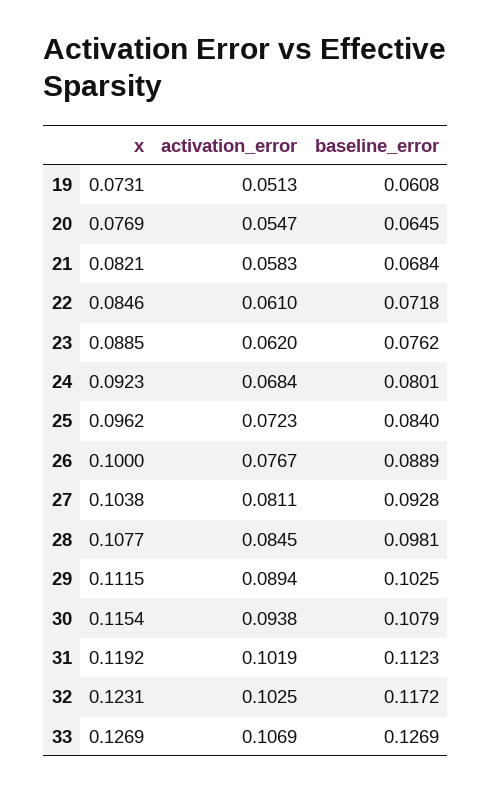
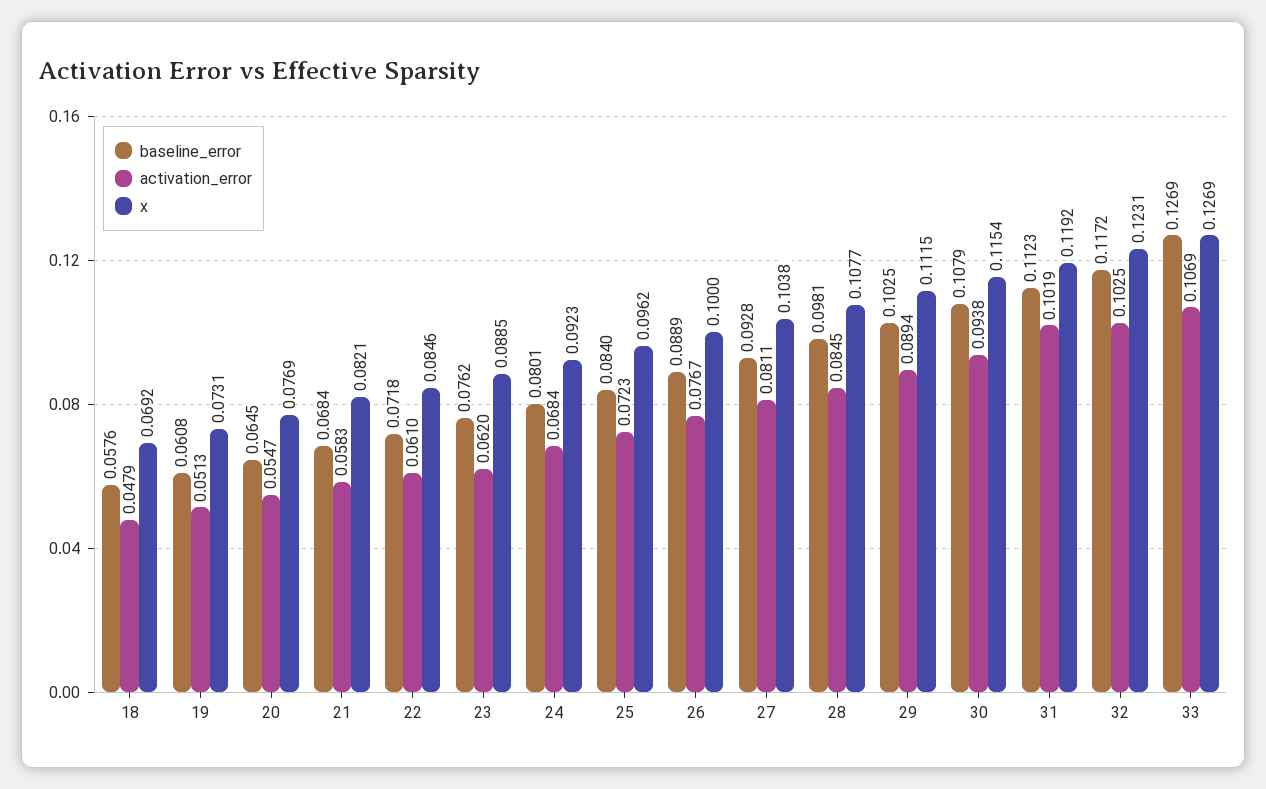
baseline_error, 18: none -> 0.0576
activation_error, 18: none -> 0.0479
x, 18: none -> 0.0692

